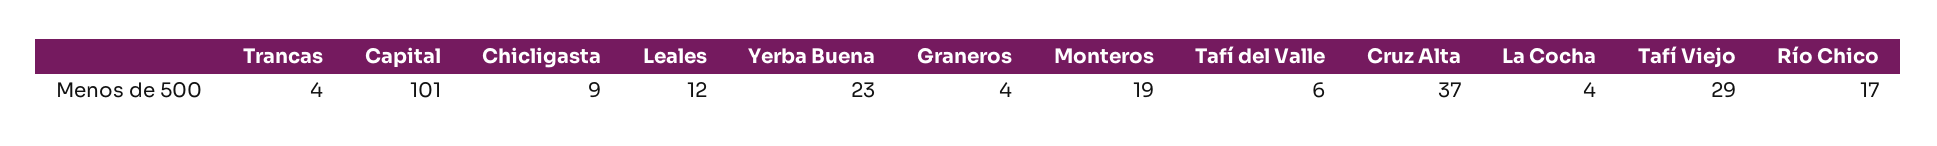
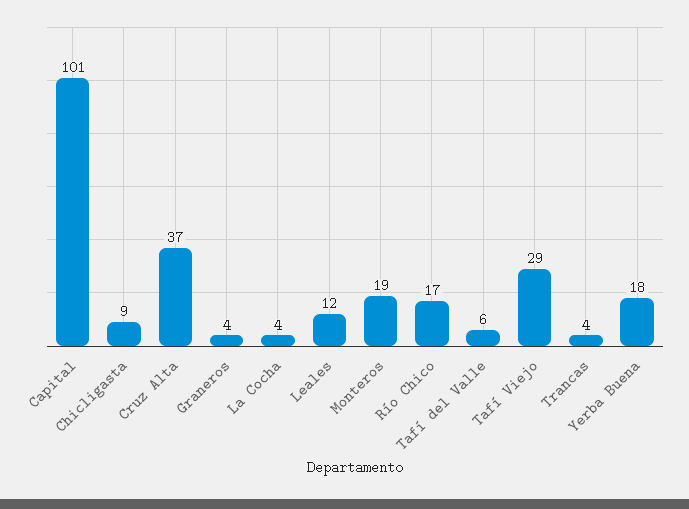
Yerba Buena: 23 -> 18

